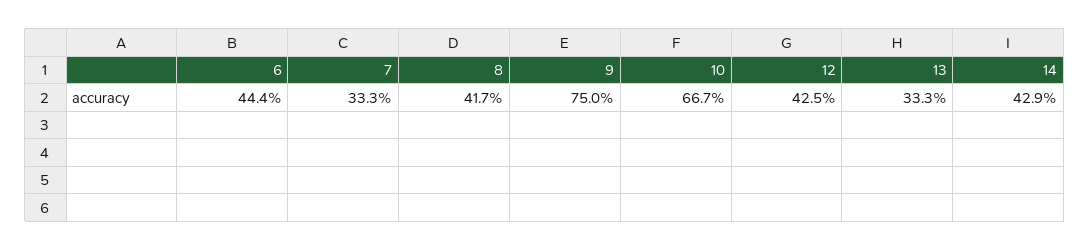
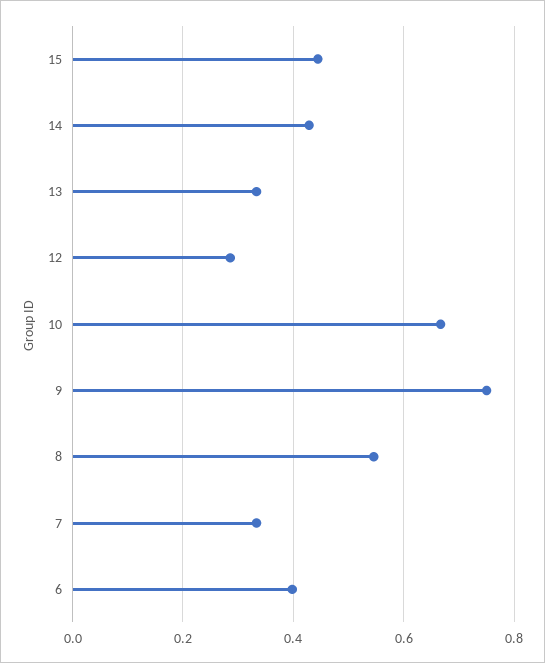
6: 0.444 -> 0.4
8: 0.417 -> 0.54
12: 0.425 -> 0.28
15: none -> 0.44

